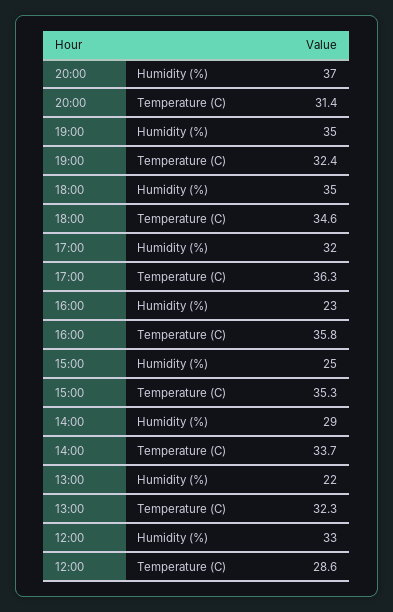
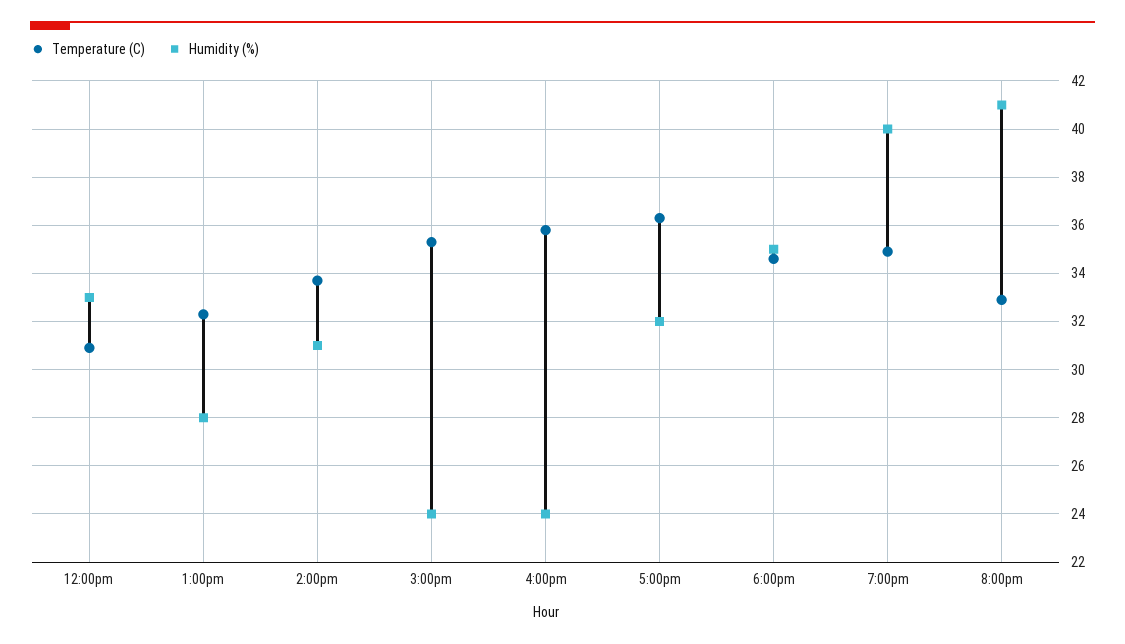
Humidity (%), 20:00: 37 -> 41
Temperature (C), 20:00: 31.4 -> 33
Humidity (%), 19:00: 35 -> 40
Temperature (C), 19:00: 32.4 -> 35
Humidity (%), 16:00: 23 -> 24
Humidity (%), 15:00: 25 -> 24
Humidity (%), 14:00: 29 -> 31
Humidity (%), 13:00: 22 -> 28
Temperature (C), 12:00: 28.6 -> 31

